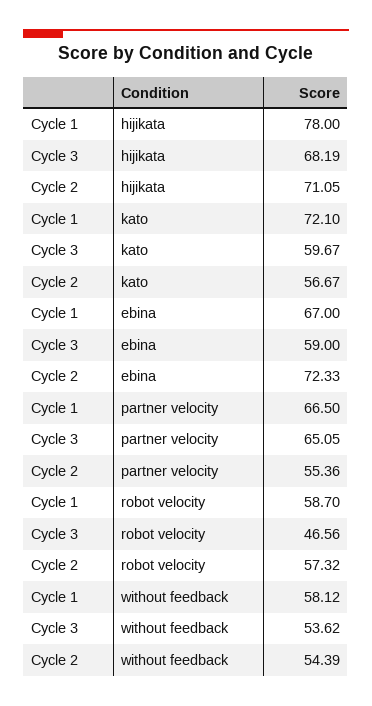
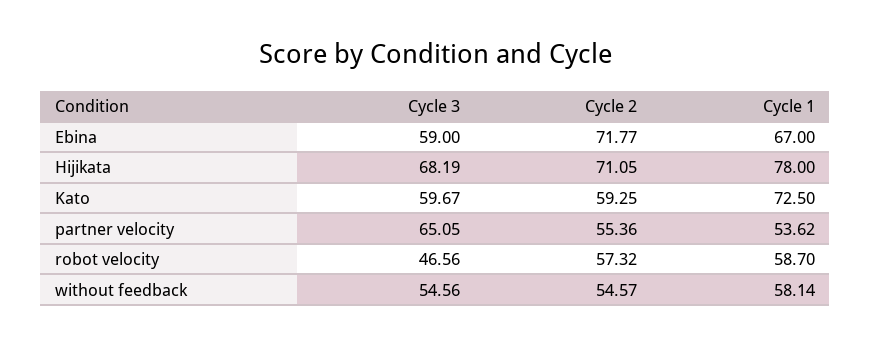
Cycle 1, kato: 72.1 -> 72.5
Cycle 2, kato: 56.67 -> 59.25
Cycle 2, ebina: 72.33 -> 71.77
Cycle 1, partner velocity: 66.5 -> 53.62
Cycle 1, without feedback: 58.12 -> 58.14
Cycle 3, without feedback: 53.62 -> 54.56
Cycle 2, without feedback: 54.39 -> 54.57

